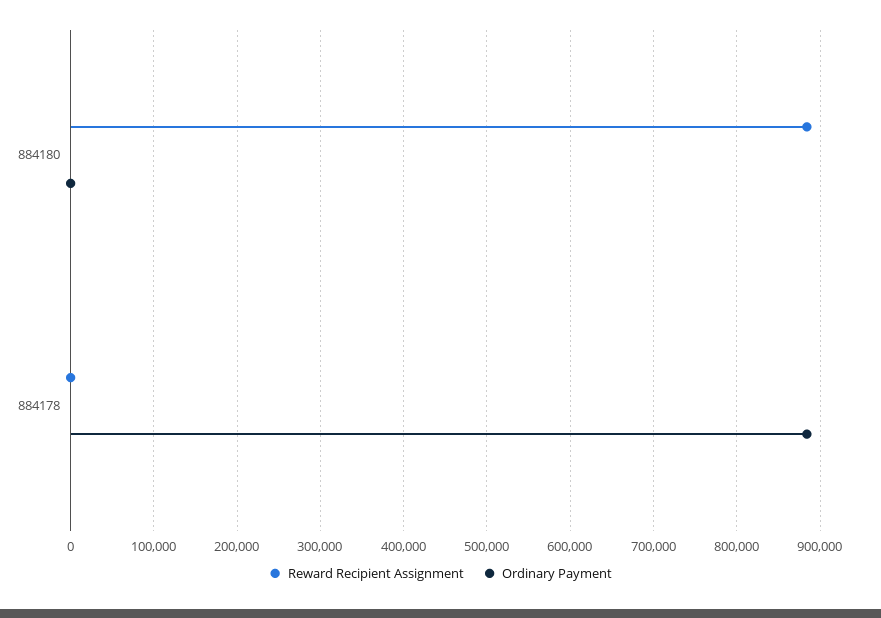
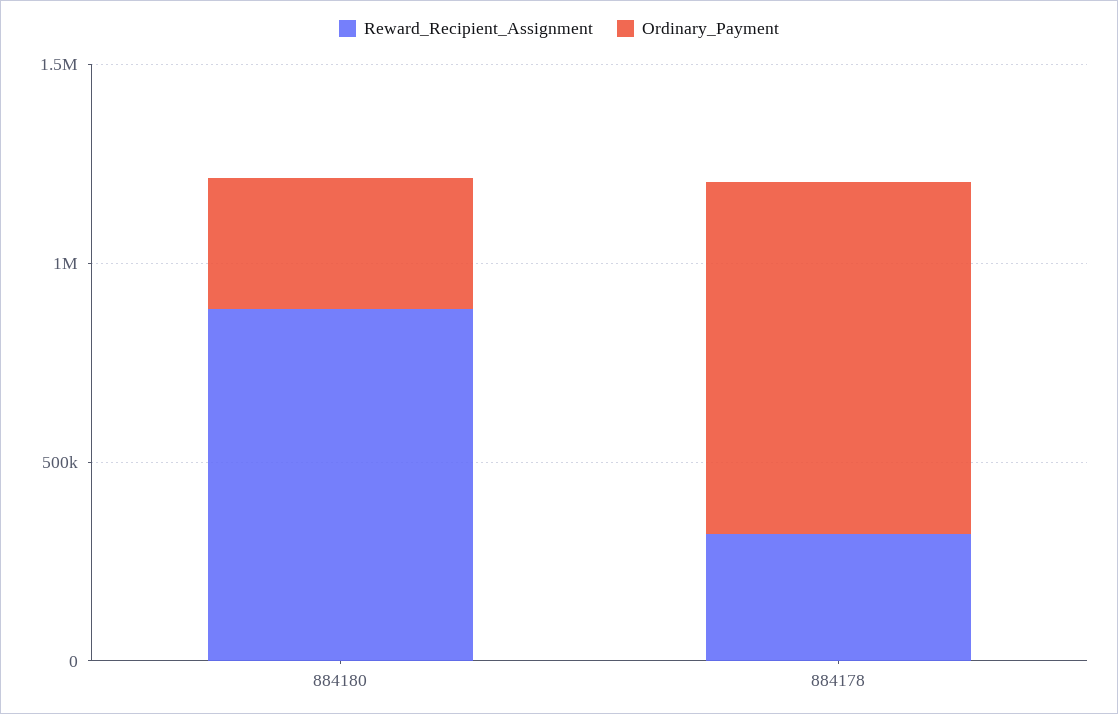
Ordinary Payment, 884180: 0 -> 300000
Reward Recipient Assignment, 884178: 0 -> 300000

